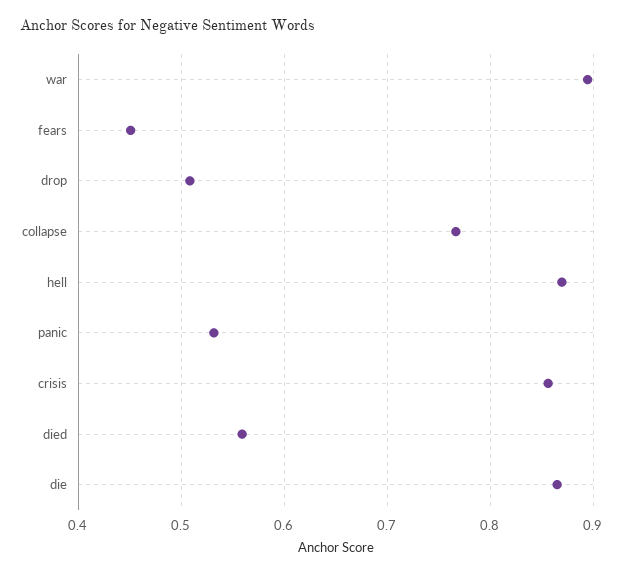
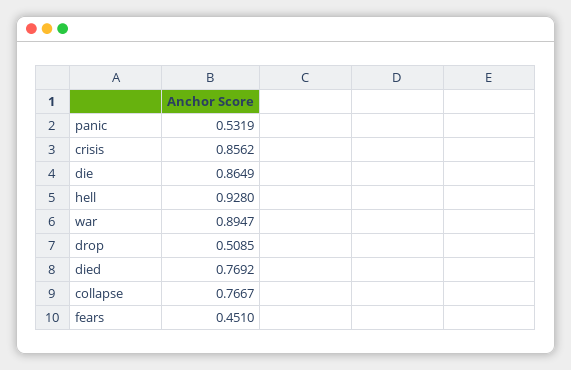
hell: 0.87 -> 0.928
died: 0.56 -> 0.7692

